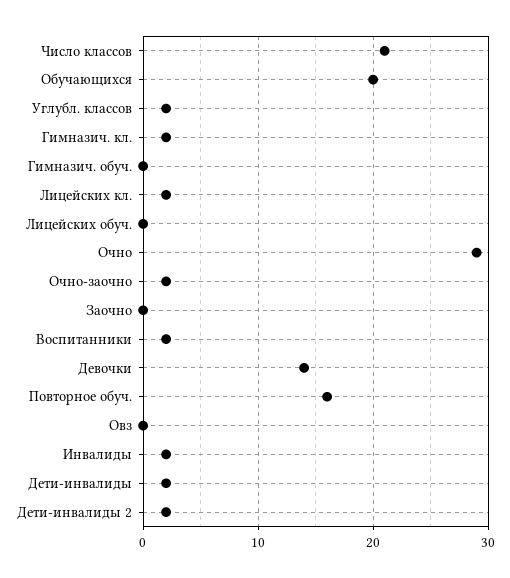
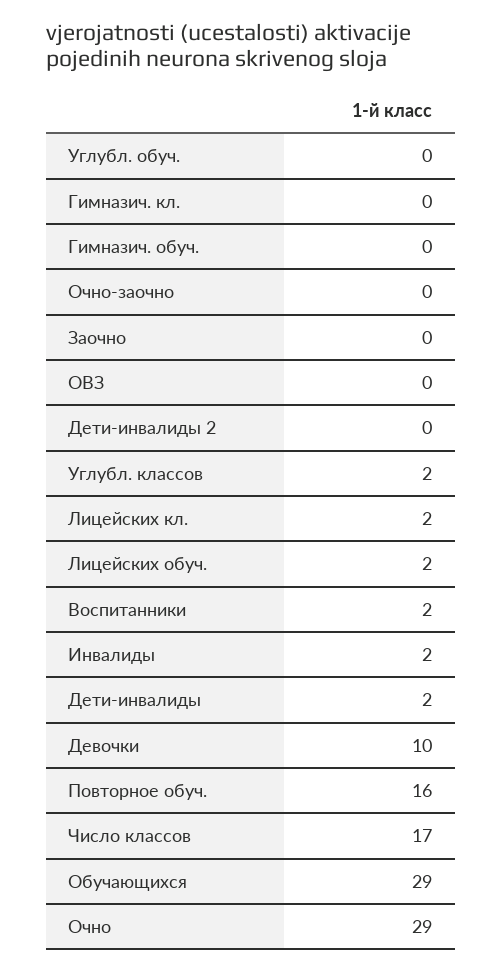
Число классов: 21 -> 17
Обучающихся: 20 -> 29
Гимназич. кл.: 2 -> 0
Лицейских обуч.: 0 -> 2
Очно-заочно: 2 -> 0
Девочки: 14 -> 10
Дети-инвалиды 2: 2 -> 0
Углубл. обуч.: none -> 0

